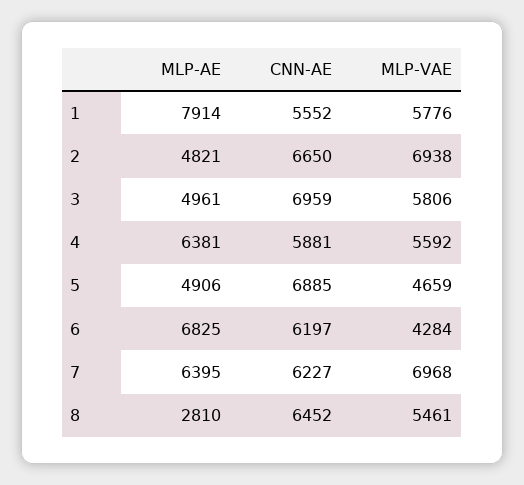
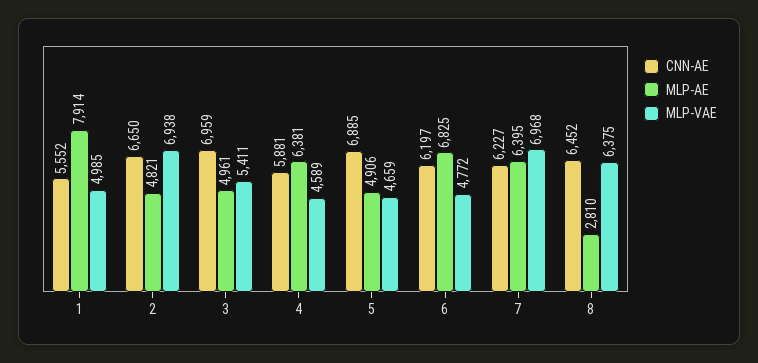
MLP-VAE, 1: 5776 -> 4985
MLP-VAE, 3: 5806 -> 5411
MLP-VAE, 4: 5592 -> 4589
MLP-VAE, 6: 4284 -> 4772
MLP-VAE, 8: 5461 -> 6375

